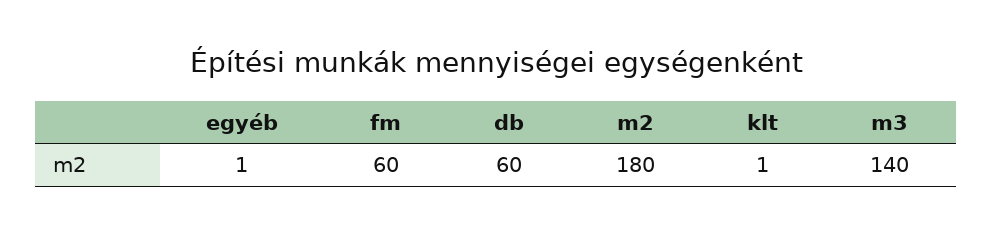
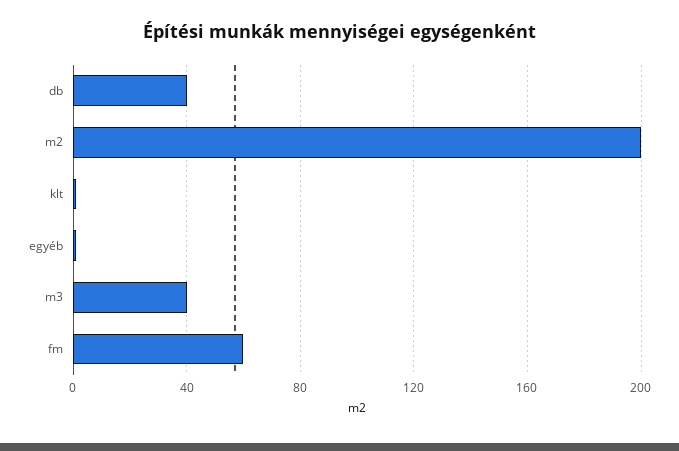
db: 60 -> 40
m2: 180 -> 200
m3: 140 -> 40

